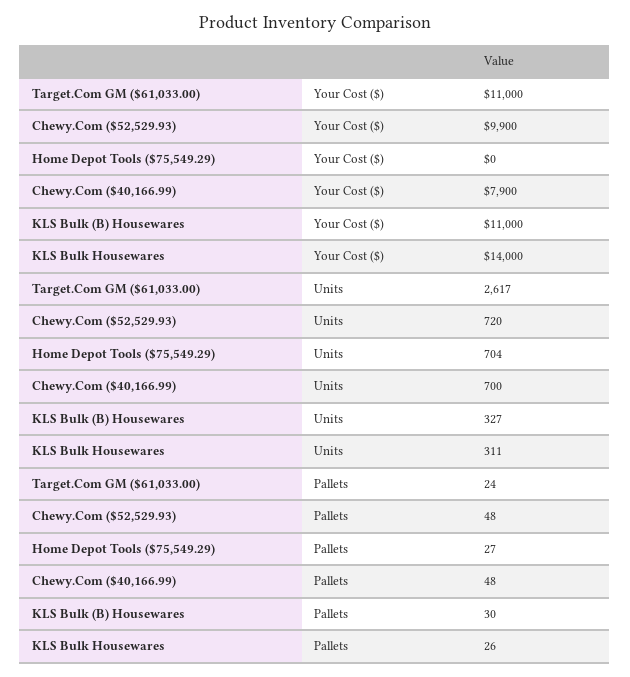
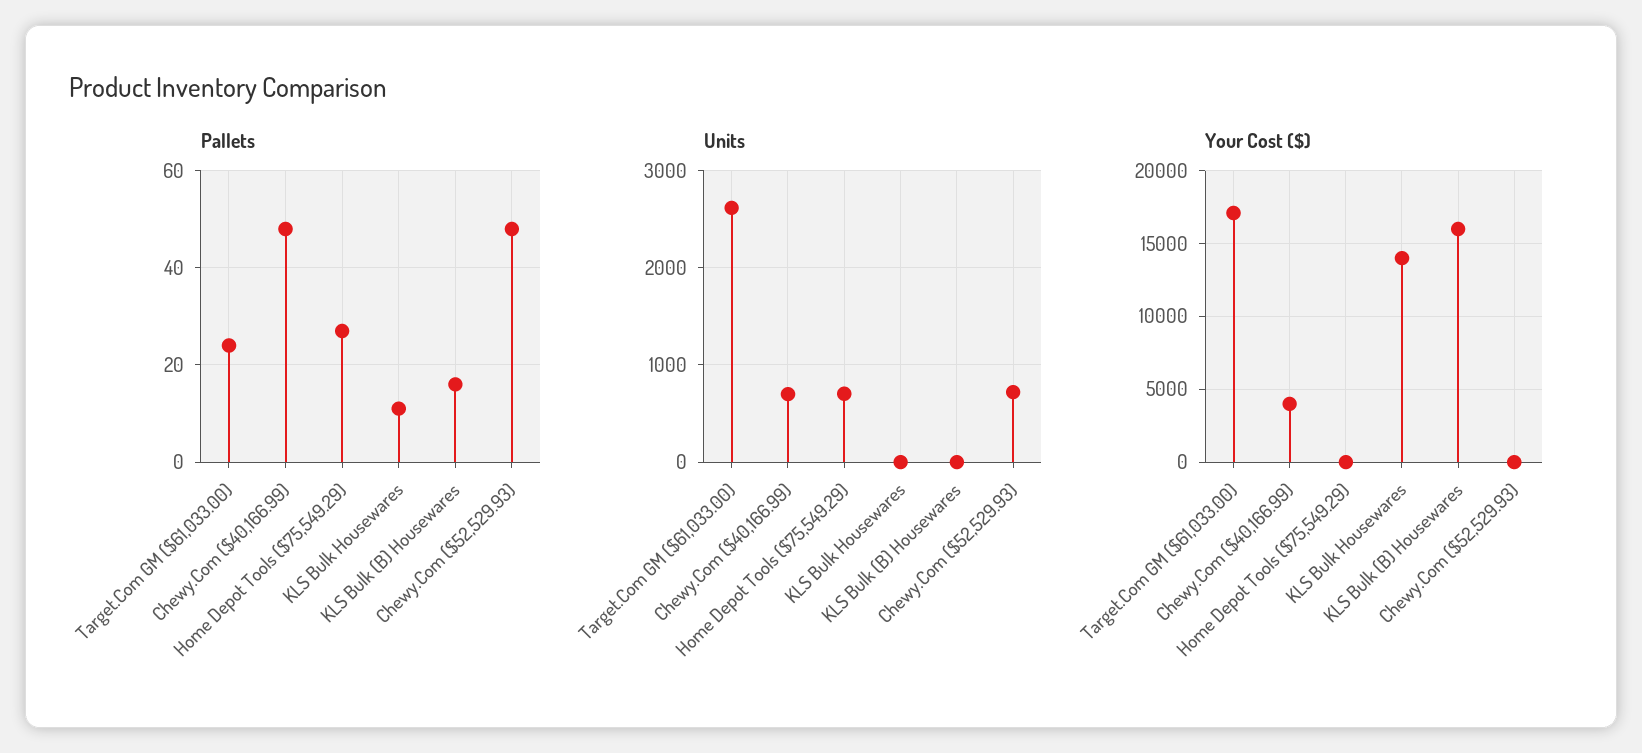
Your Cost ($), Target.Com GM ($61,033.00): 11000 -> 17000
Your Cost ($), Chewy.Com ($52,529.93): 9900 -> 0
Your Cost ($), Chewy.Com ($40,166.99): 7900 -> 4000
Your Cost ($), KLS Bulk (B) Housewares: 11000 -> 16000
Units, KLS Bulk (B) Housewares: 327 -> 0
Units, KLS Bulk Housewares: 311 -> 0
Pallets, KLS Bulk (B) Housewares: 30 -> 15
Pallets, KLS Bulk Housewares: 26 -> 10

